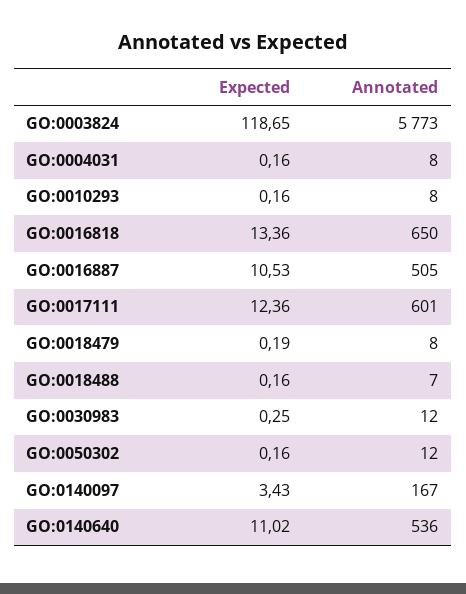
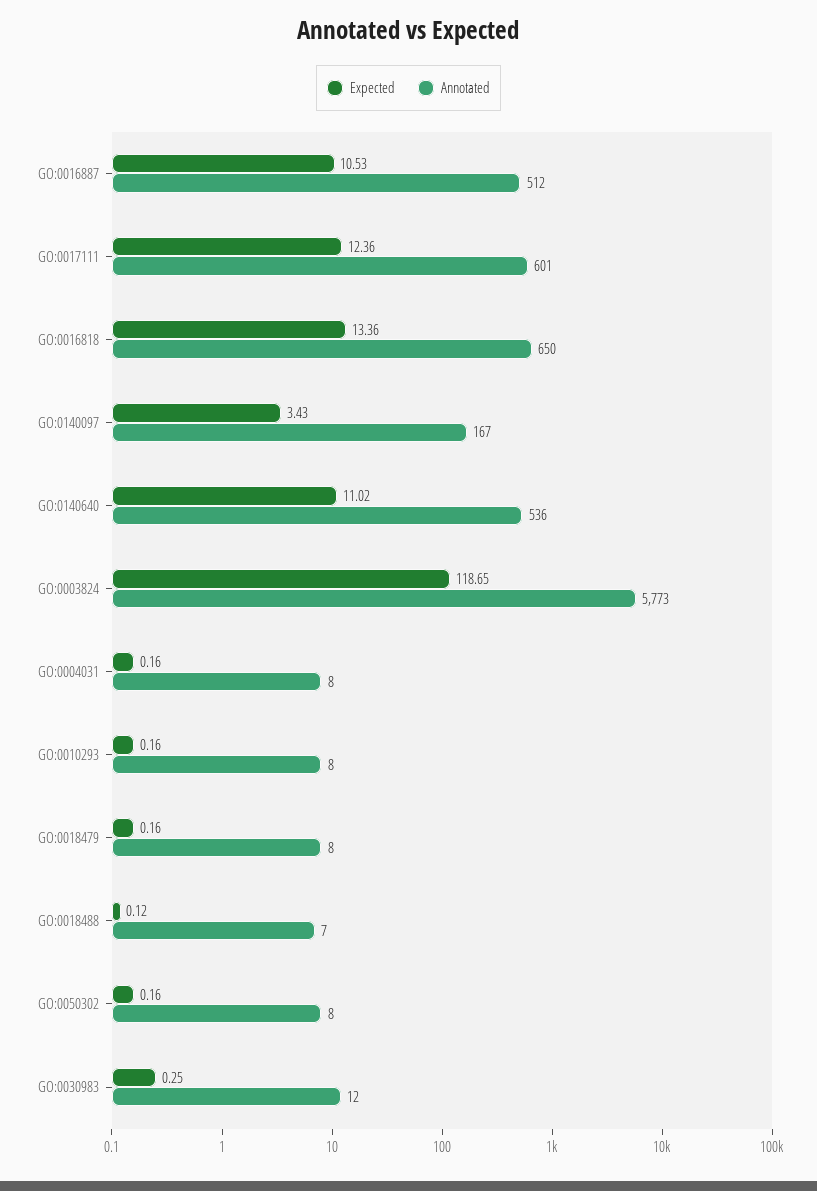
Annotated, GO:0016887: 505 -> 512
Expected, GO:0018479: 0.19 -> 0.16
Expected, GO:0018488: 0.16 -> 0.12
Annotated, GO:0050302: 12 -> 8

